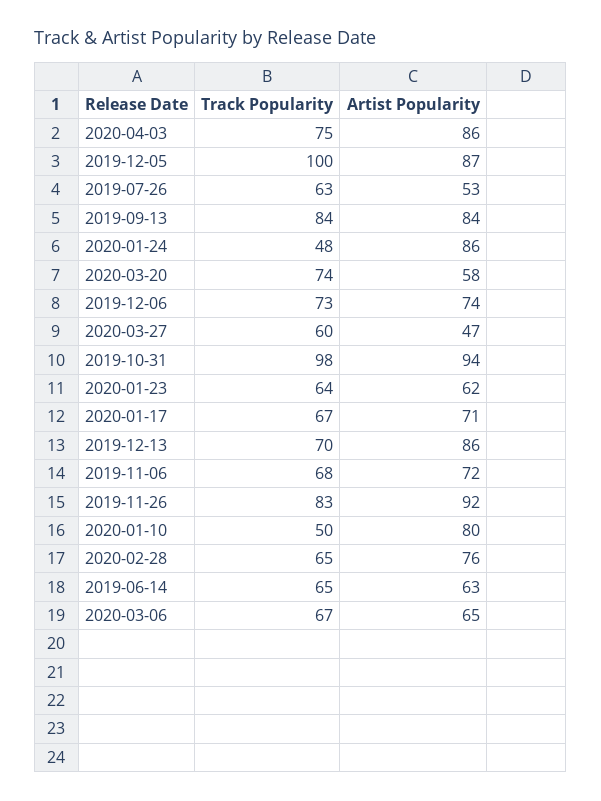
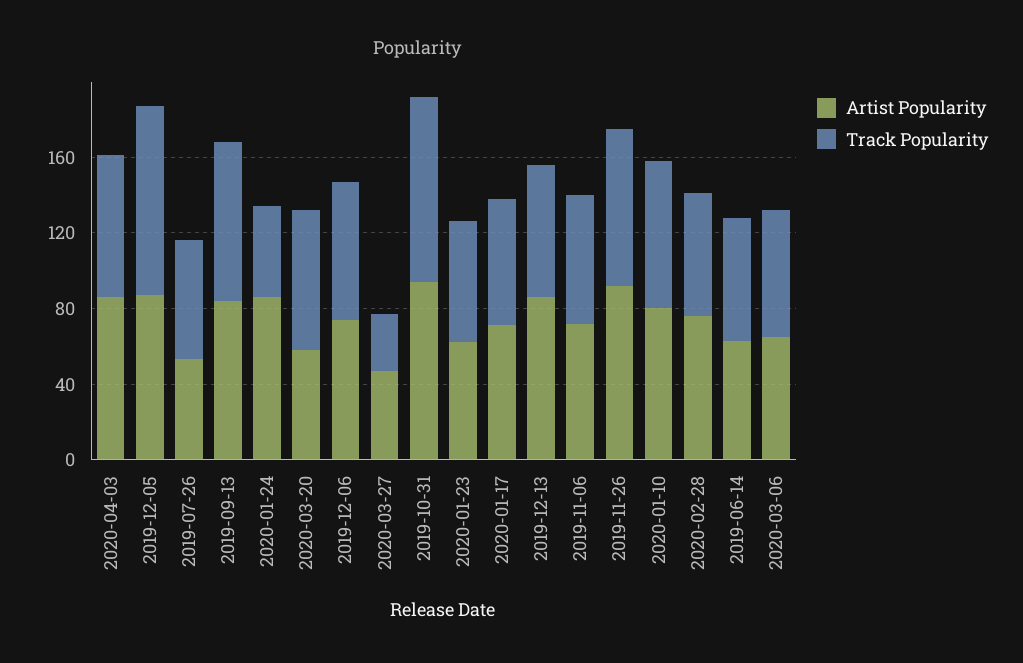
Track Popularity, 2020-03-27: 60 -> 30
Track Popularity, 2020-01-10: 50 -> 80

